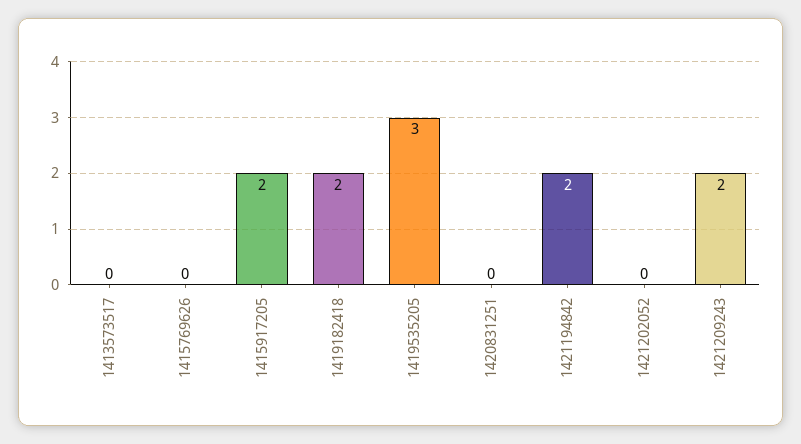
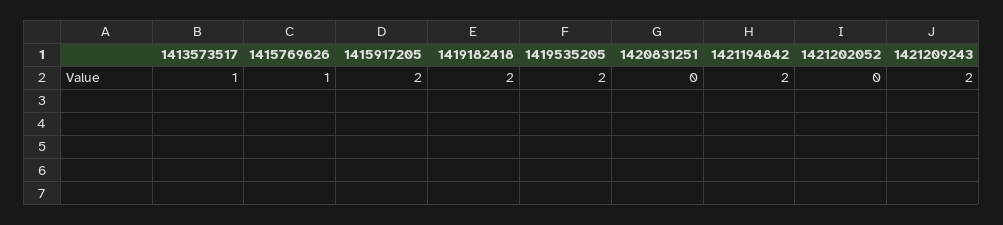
1413573517: 0 -> 1
1415769626: 0 -> 1
1419535205: 3 -> 2

